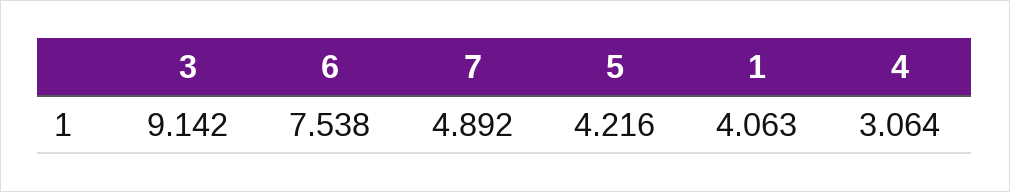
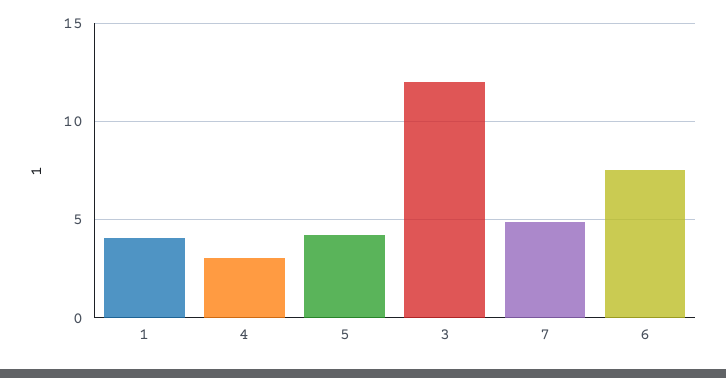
3: 9.142 -> 12

